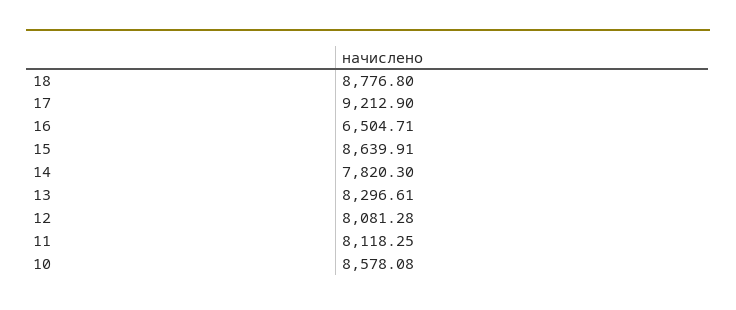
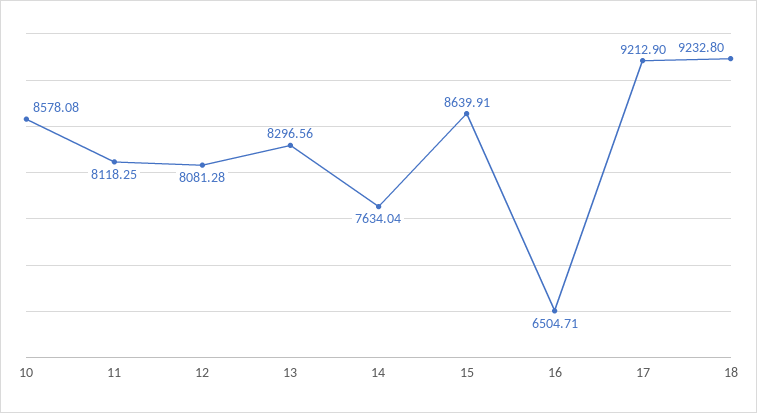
18: 8776.8 -> 9232.8
14: 7820.3 -> 7634.04
13: 8296.61 -> 8296.56

